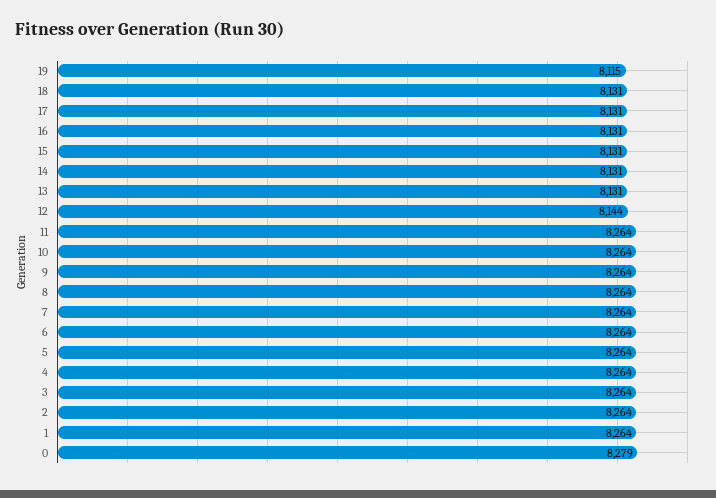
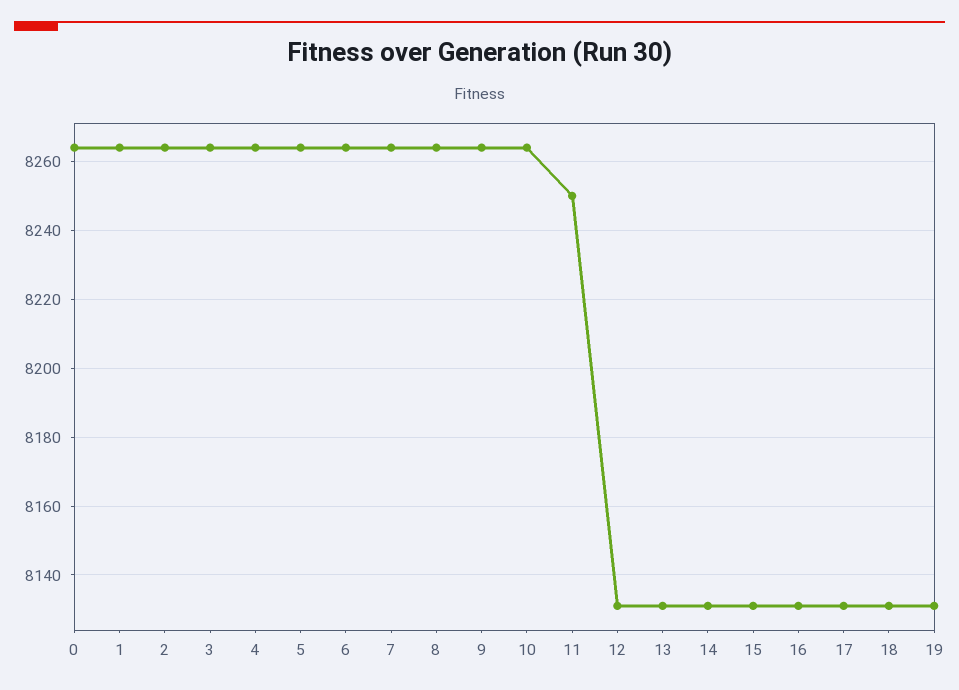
19: 8115 -> 8130
12: 8144 -> 8130
11: 8264 -> 8250
0: 8279 -> 8265

